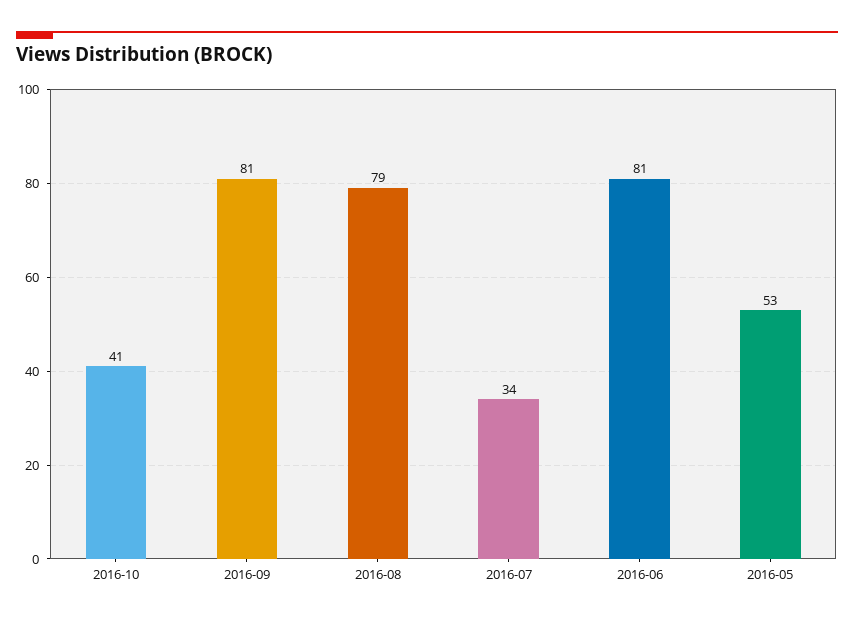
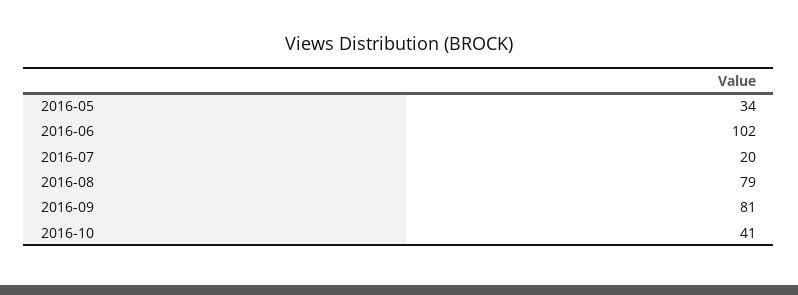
2016-07: 34 -> 20
2016-06: 81 -> 102
2016-05: 53 -> 34

